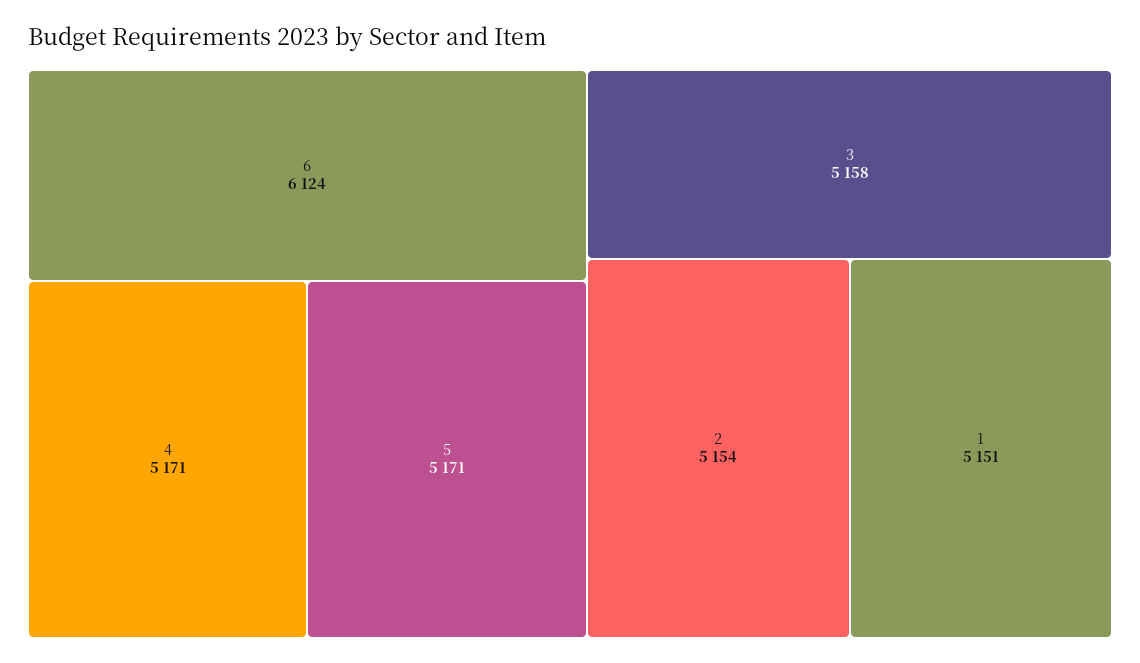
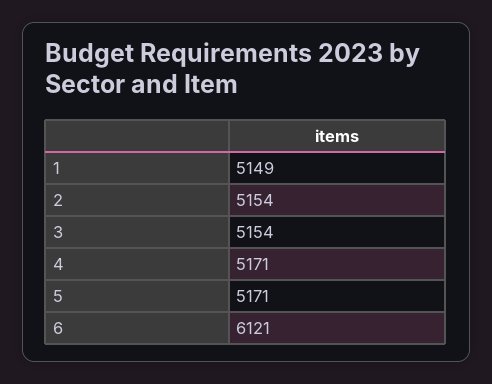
6: 6124 -> 6121
3: 5158 -> 5154
1: 5151 -> 5149

